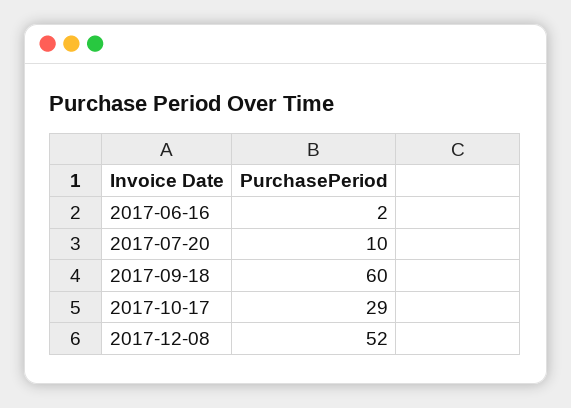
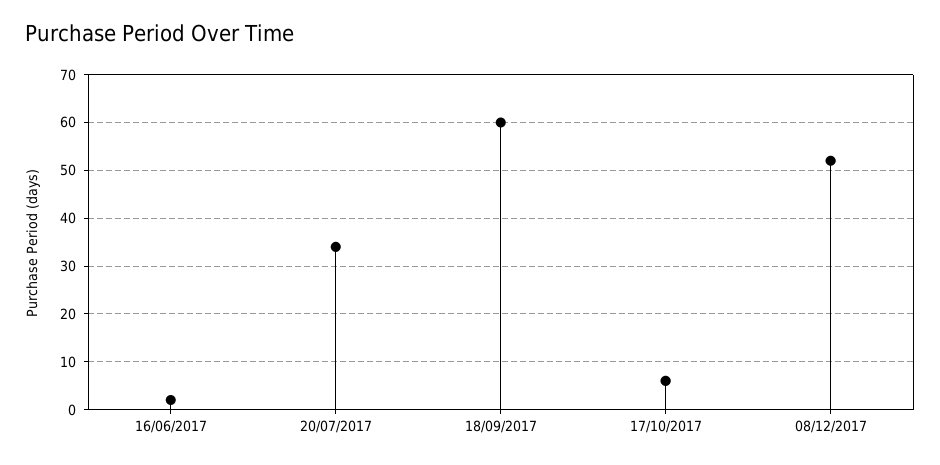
2017-07-20: 10 -> 35
2017-10-17: 29 -> 5

